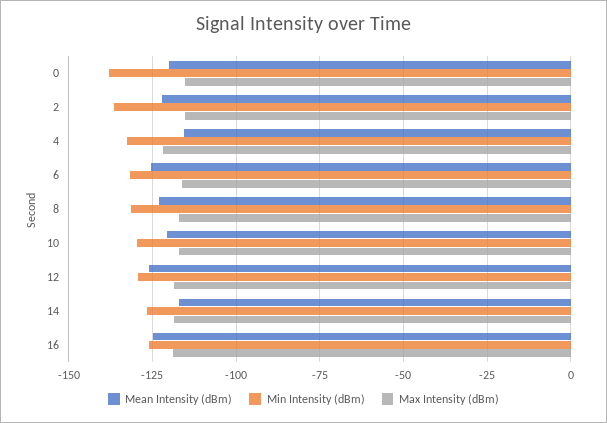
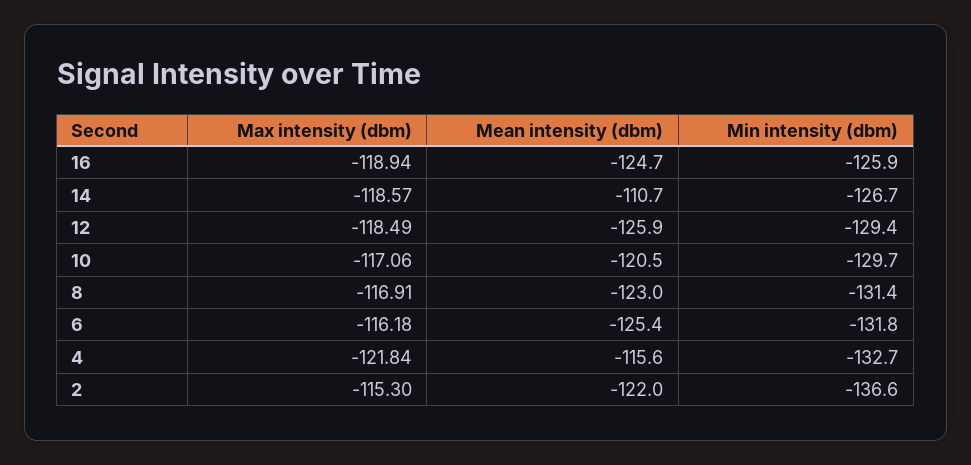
Mean Intensity (dBm), 0: -120 -> none
Min Intensity (dBm), 0: -137.5 -> none
Max Intensity (dBm), 0: -115 -> none
Mean Intensity (dBm), 14: -117.5 -> -110.7

